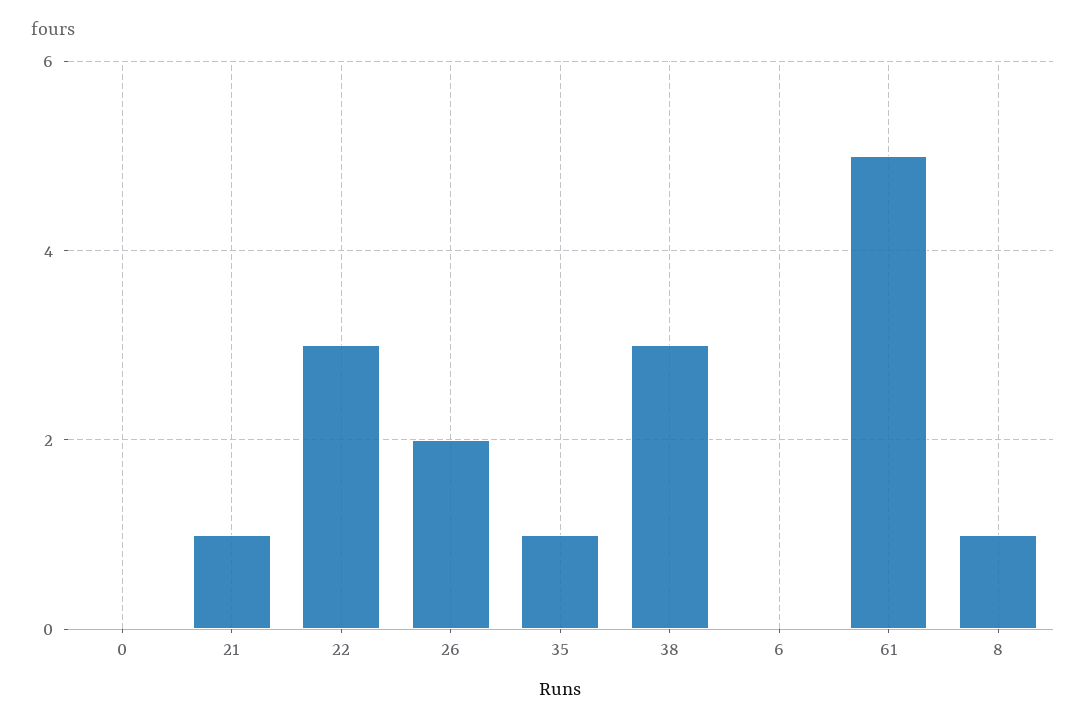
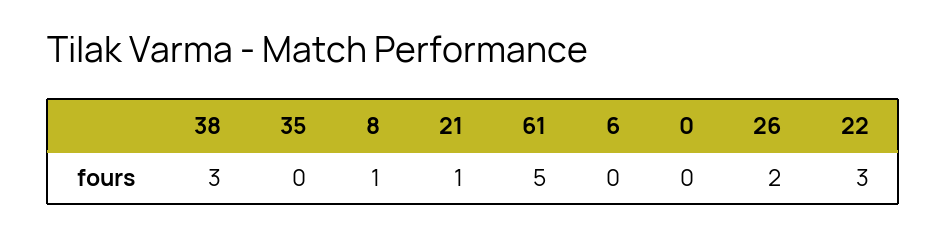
35: 1 -> 0

